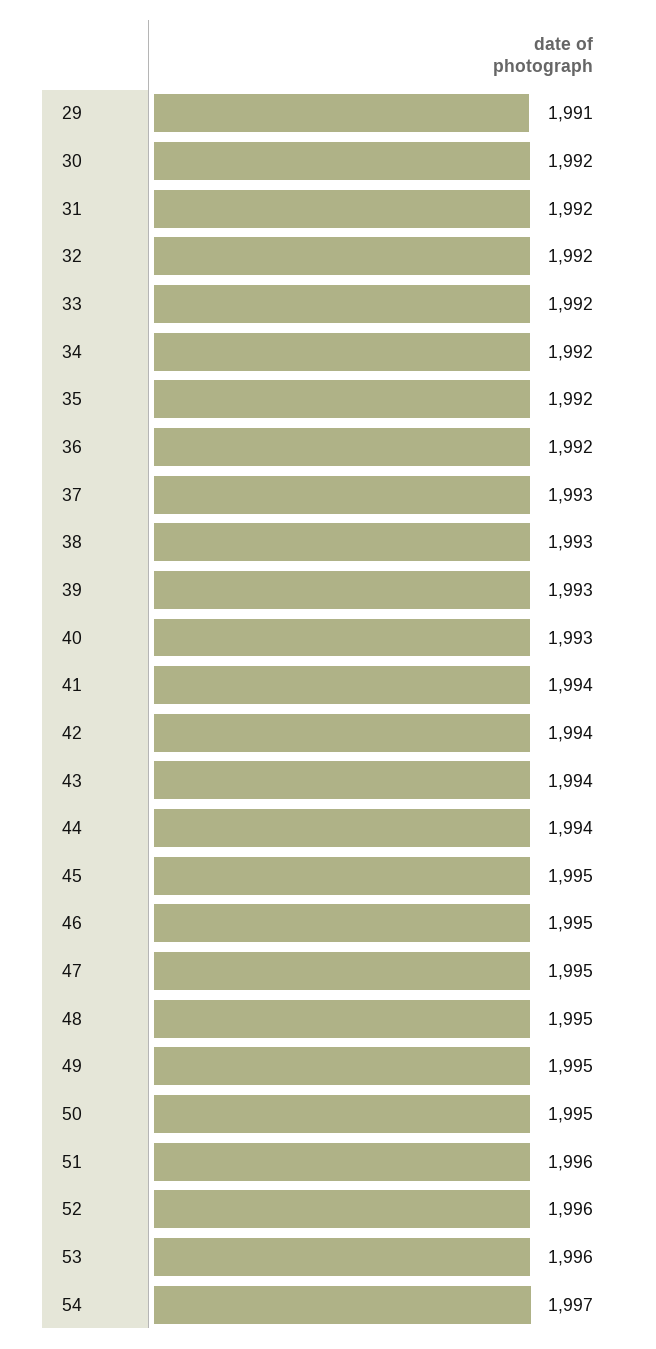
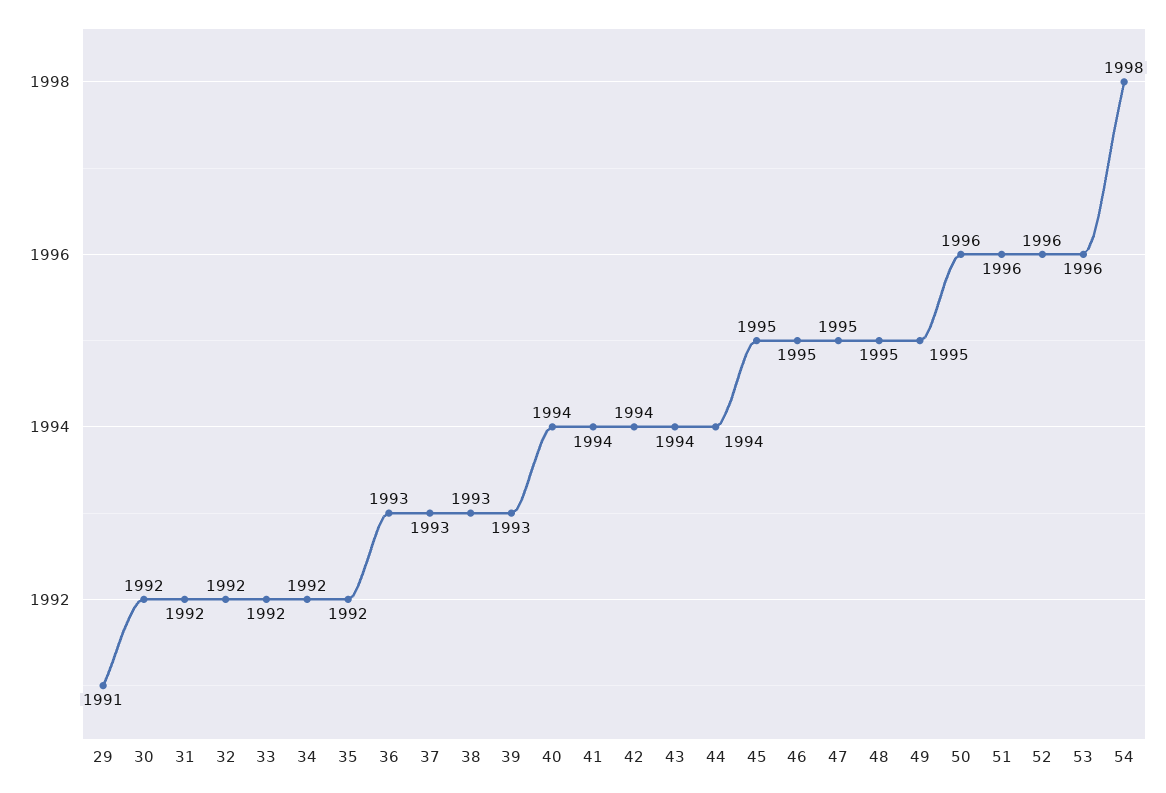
36: 1992 -> 1993
40: 1993 -> 1994
50: 1995 -> 1996
54: 1997 -> 1998

